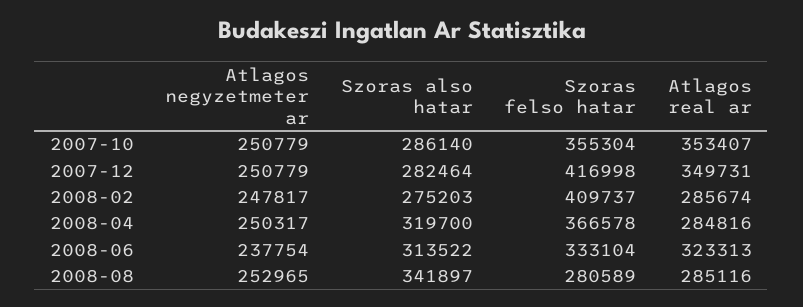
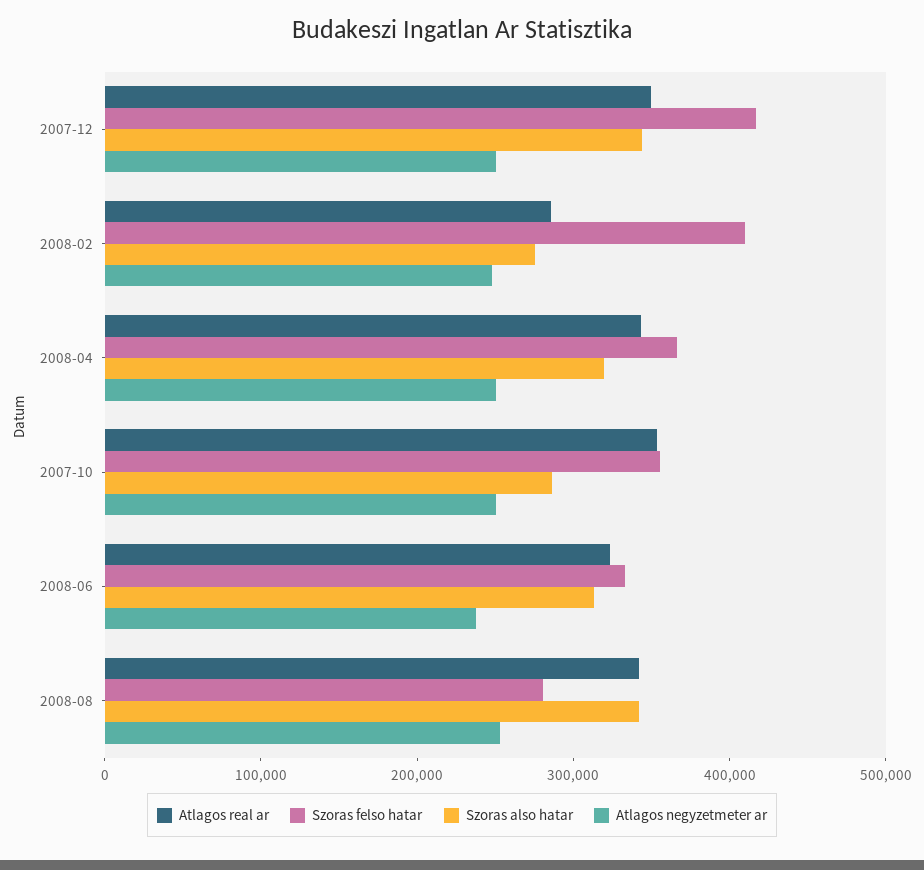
Szoras also hatar, 2007-12: 282464 -> 340000
Atlagos real ar, 2008-04: 284816 -> 340000
Atlagos real ar, 2008-08: 285116 -> 340000

